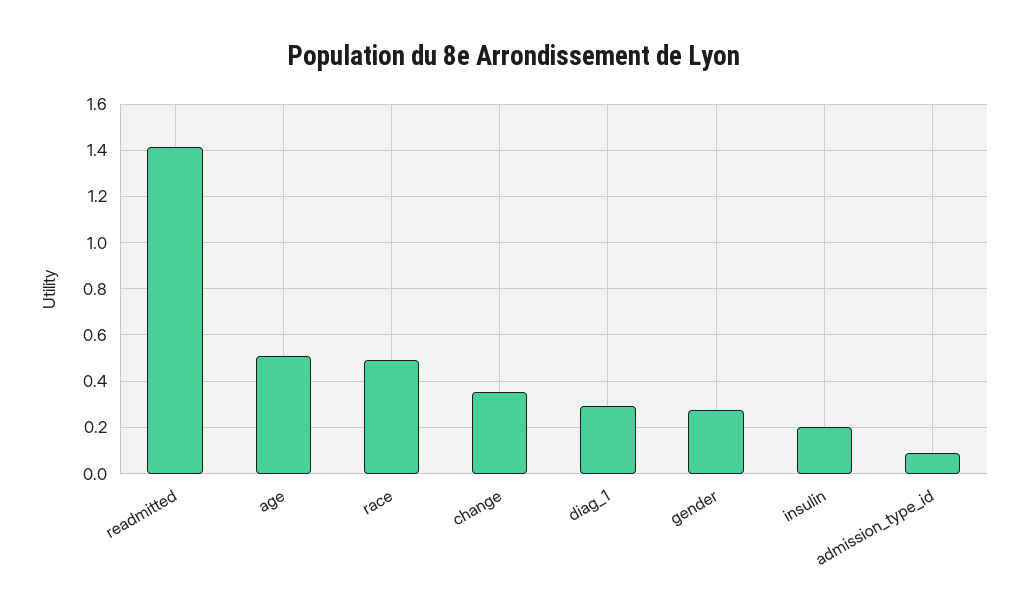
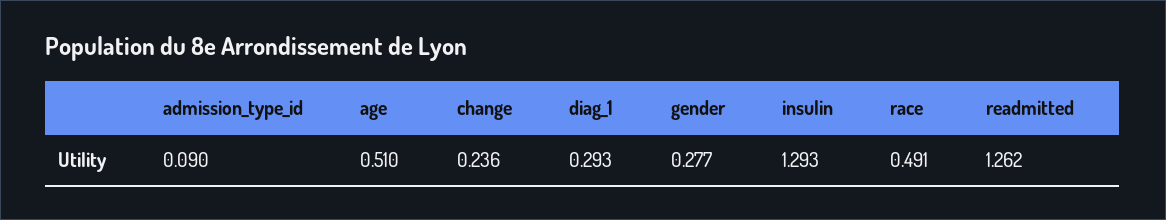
readmitted: 1.4 -> 1.262
change: 0.35 -> 0.236
insulin: 0.2 -> 1.293

